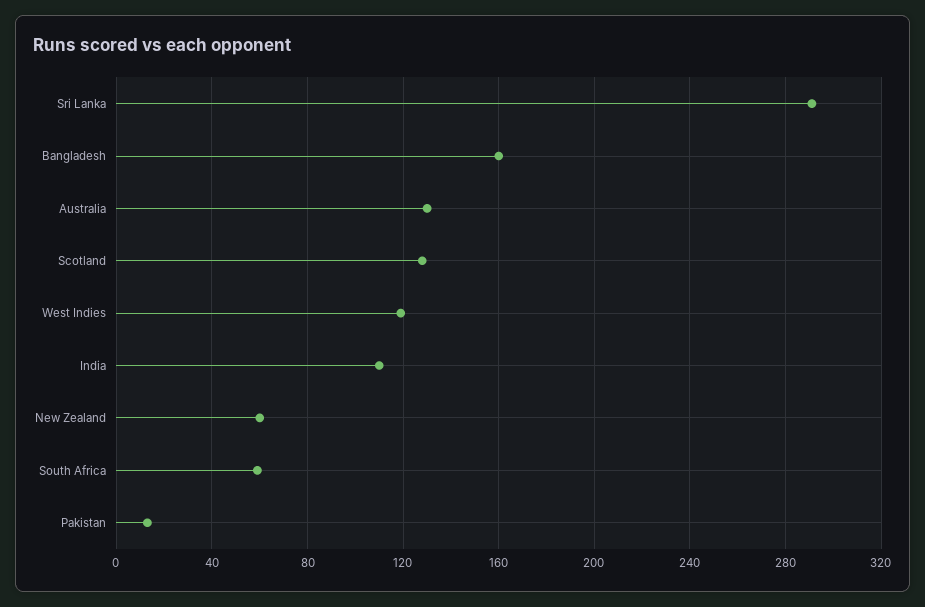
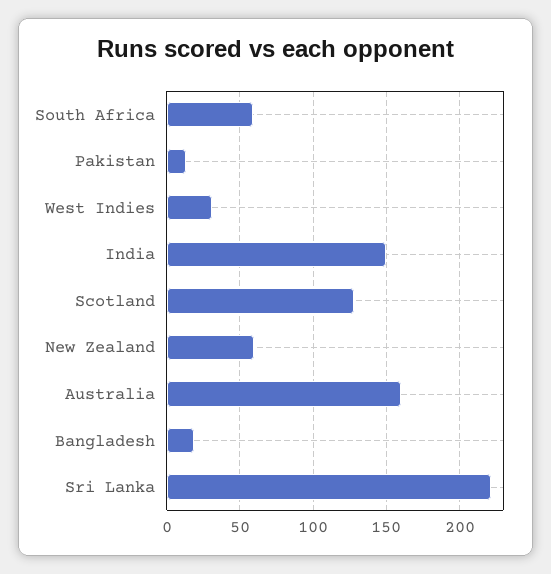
Sri Lanka: 290 -> 220
Bangladesh: 160 -> 20
Australia: 130 -> 160
West Indies: 120 -> 30
India: 110 -> 150

